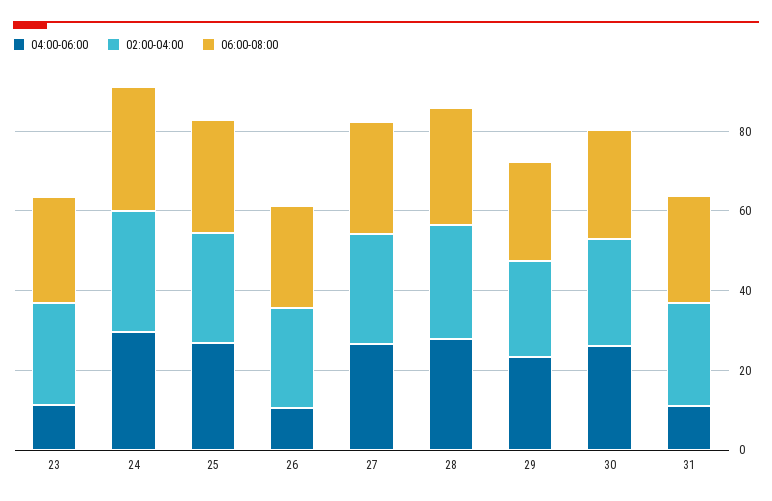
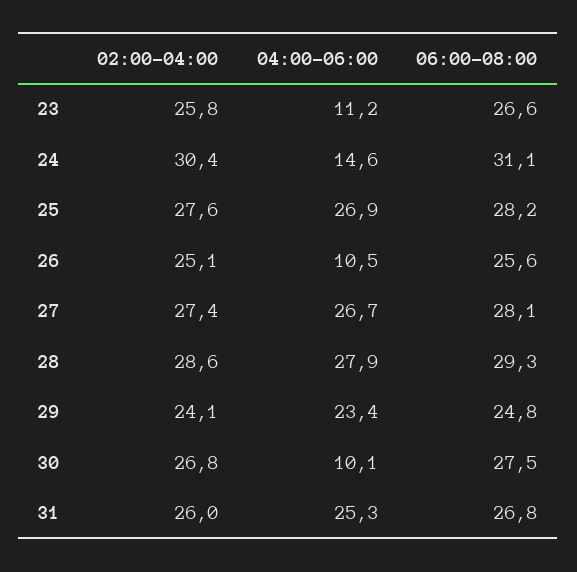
04:00-06:00, 24: 30 -> 14.6
04:00-06:00, 30: 25 -> 10.1
04:00-06:00, 31: 10 -> 25.3

